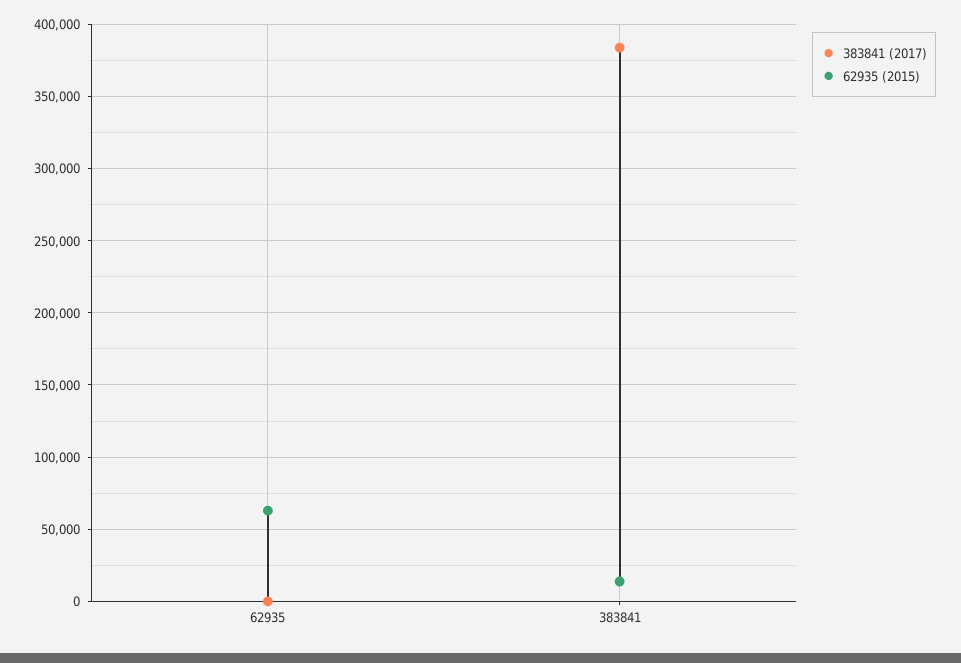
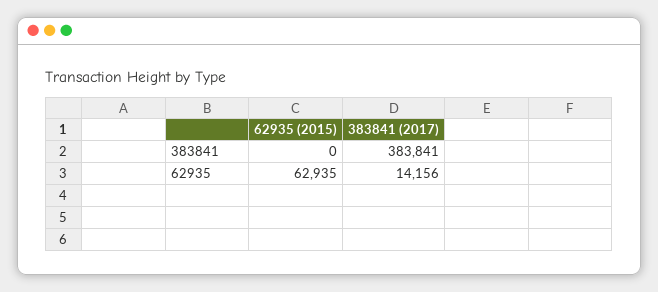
383841 (2017), 62935: 0 -> 14156
62935 (2015), 383841: 15000 -> 0

